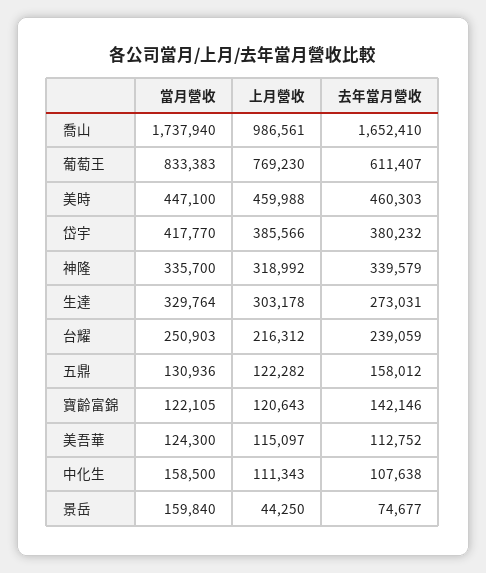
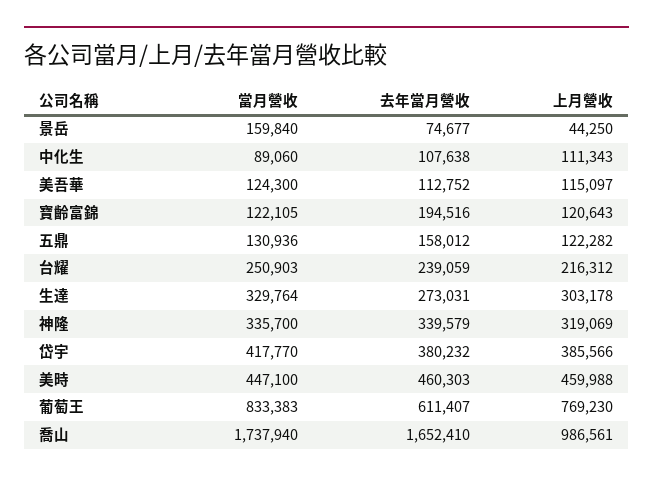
上月營收, 神隆: 318992 -> 319069
去年當月營收, 寶齡富錦: 142146 -> 194516
當月營收, 中化生: 158500 -> 89060

